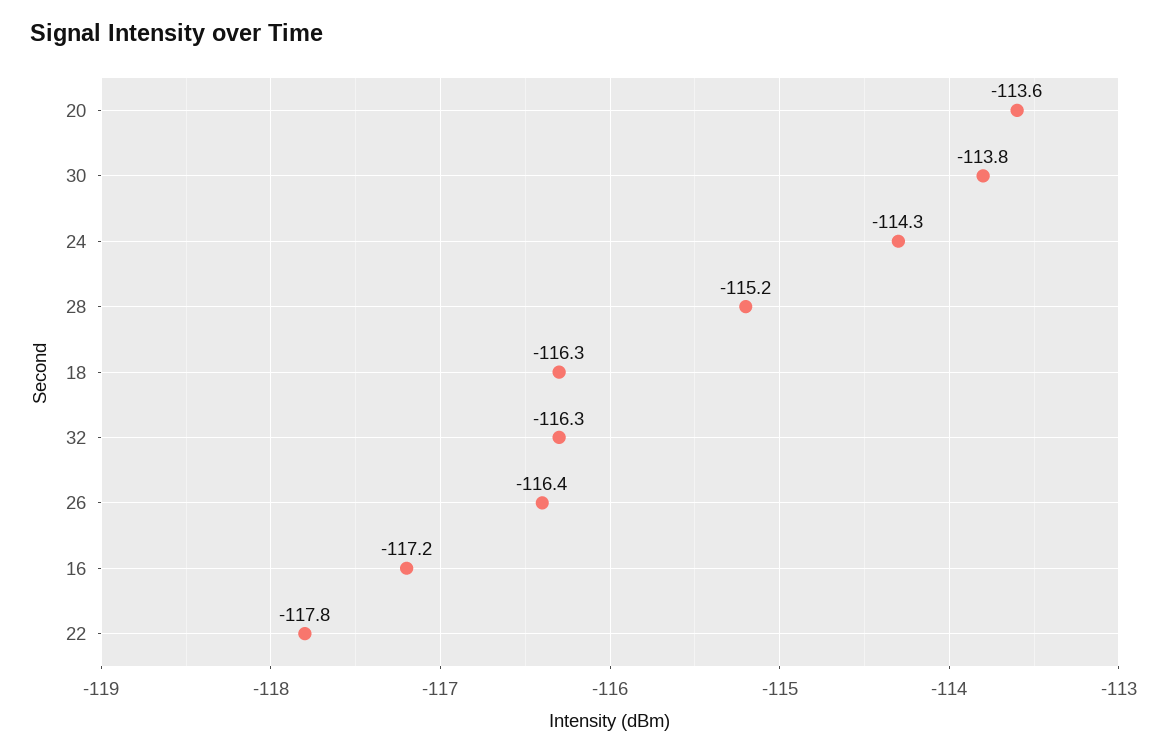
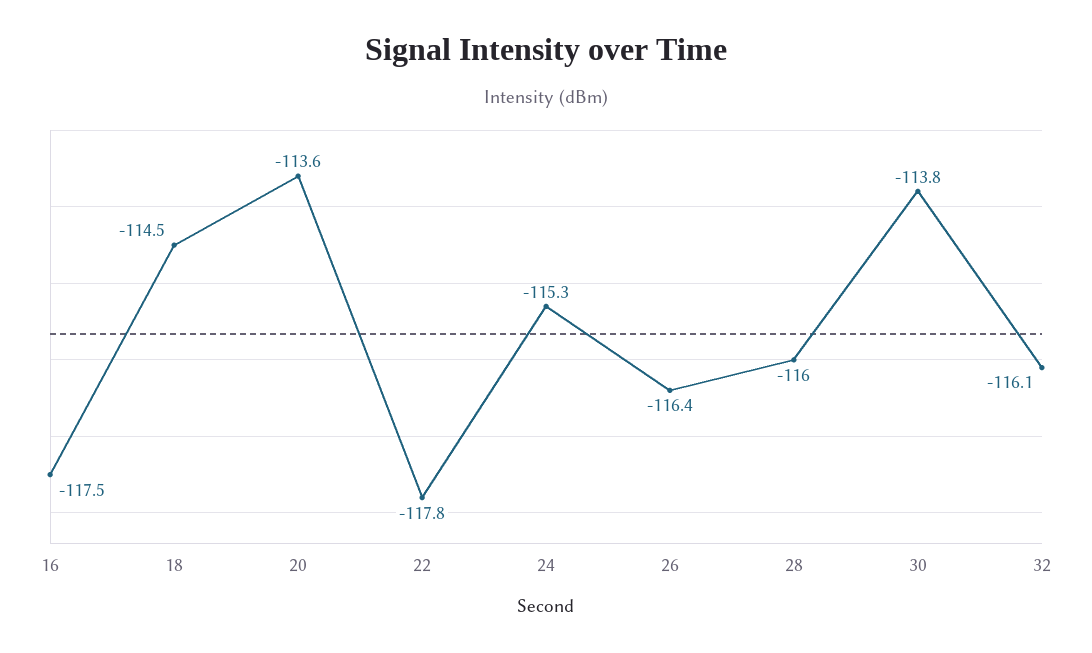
24: -114.3 -> -115.3
28: -115.2 -> -116
18: -116.3 -> -114.5
32: -116.3 -> -116.1
16: -117.2 -> -117.5

